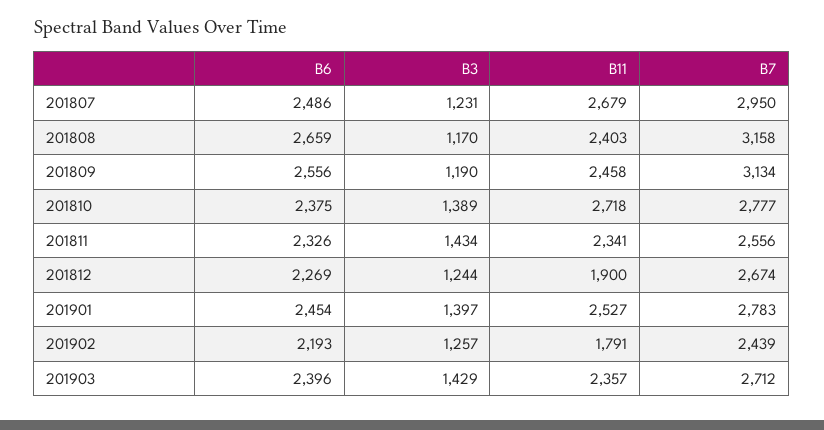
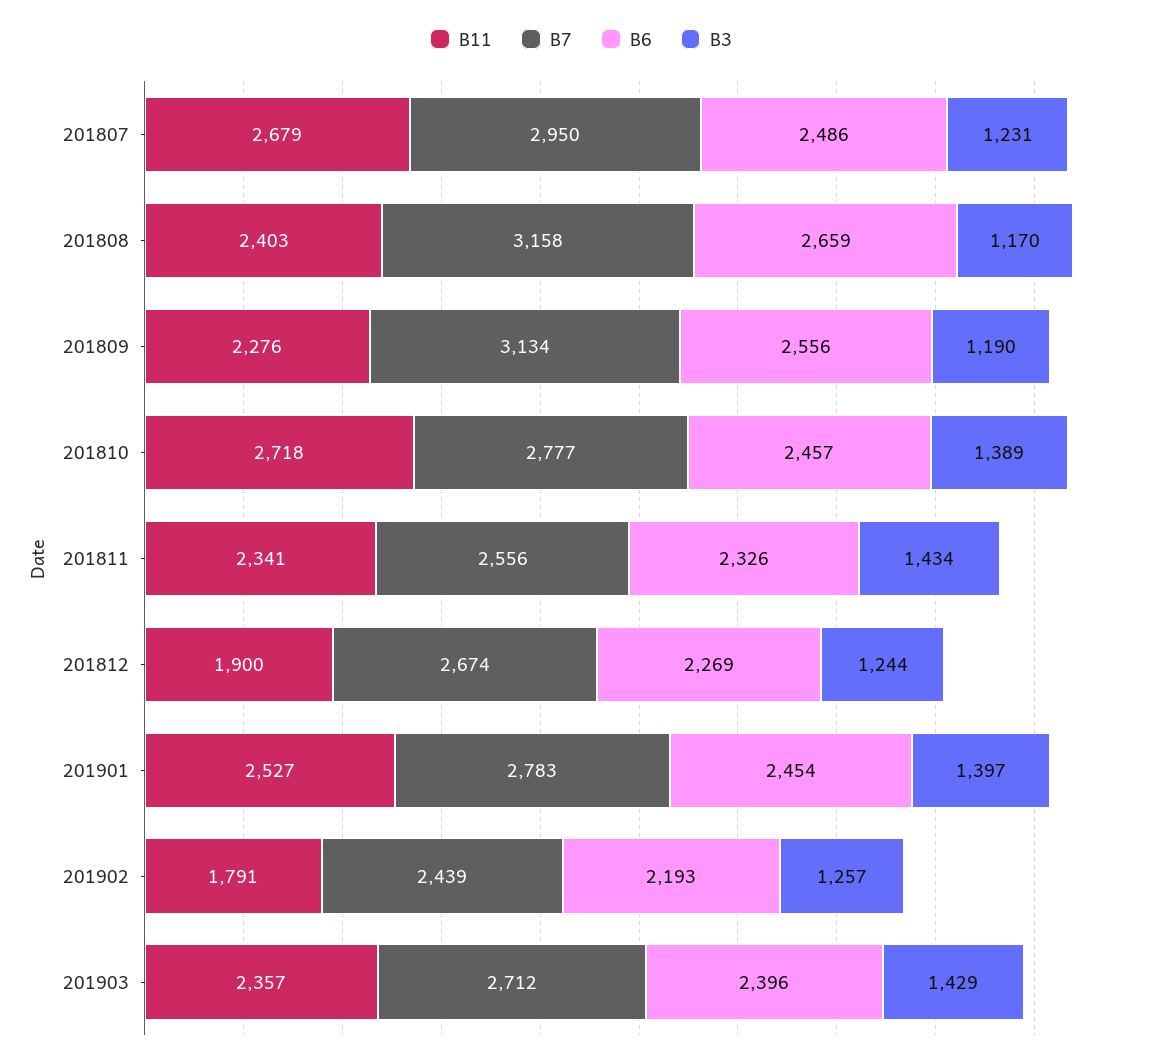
B11, 201809: 2458 -> 2276
B6, 201810: 2375 -> 2457

